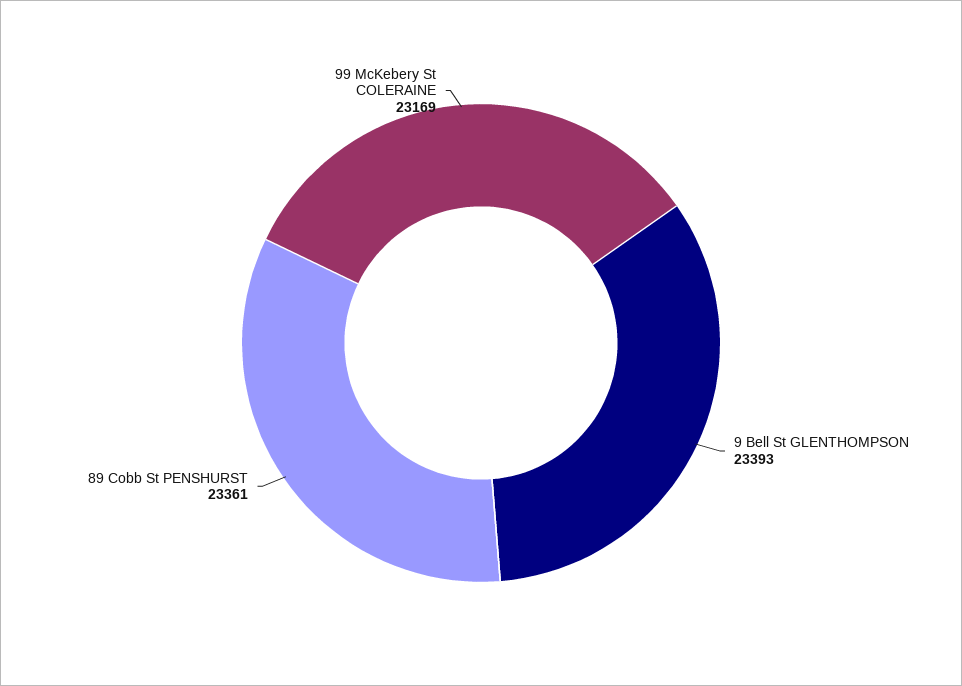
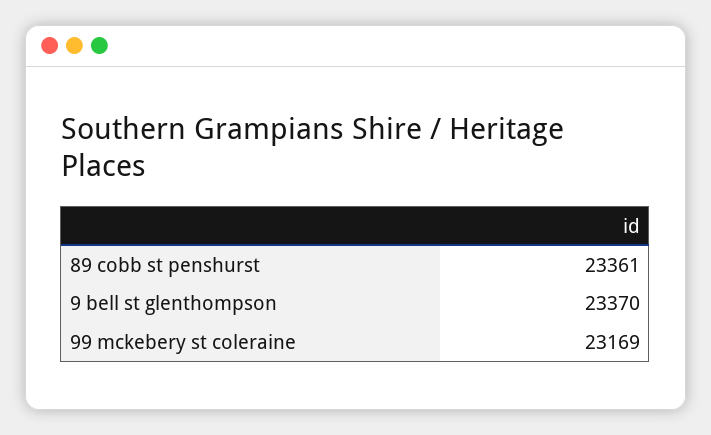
9 Bell St GLENTHOMPSON: 23393 -> 23370

